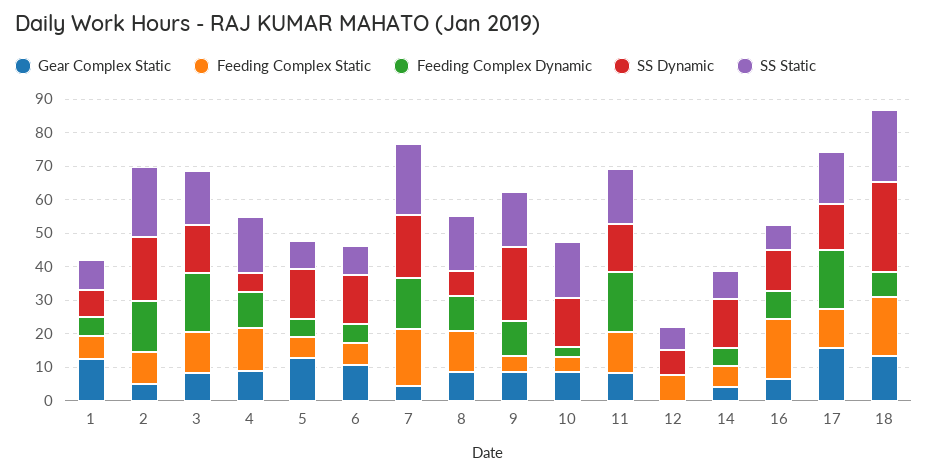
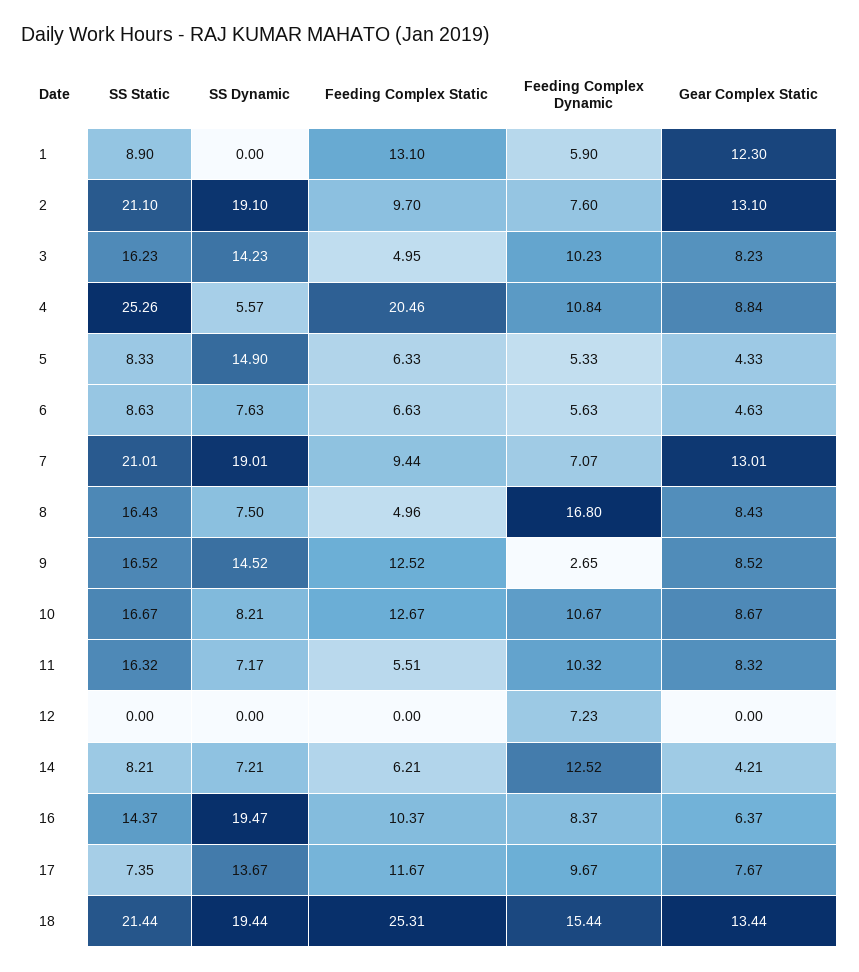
Feeding Complex Static, 1: 7.5 -> 13.1
SS Dynamic, 1: 7.5 -> 0
Gear Complex Static, 2: 5 -> 13.1
Feeding Complex Dynamic, 2: 15 -> 7.6
Feeding Complex Static, 3: 12.5 -> 4.95
Feeding Complex Dynamic, 3: 17.5 -> 10.23
Feeding Complex Static, 4: 12.5 -> 20.46
SS Static, 4: 17.5 -> 25.26
Gear Complex Static, 5: 12.5 -> 4.33
Gear Complex Static, 6: 10 -> 4.63
SS Dynamic, 6: 15 -> 7.63
Gear Complex Static, 7: 5 -> 13.01
Feeding Complex Static, 7: 17.5 -> 9.44
Feeding Complex Dynamic, 7: 15 -> 7.07
Feeding Complex Static, 8: 12.5 -> 4.96
Feeding Complex Dynamic, 8: 10 -> 16.8
Feeding Complex Static, 9: 5 -> 12.52
Feeding Complex Dynamic, 9: 10 -> 2.65
SS Dynamic, 9: 22.5 -> 14.52
Feeding Complex Static, 10: 5 -> 12.67
Feeding Complex Dynamic, 10: 2.5 -> 10.67
SS Dynamic, 10: 15 -> 8.21
Feeding Complex Static, 11: 12.5 -> 5.51
Feeding Complex Dynamic, 11: 17.5 -> 10.32
SS Dynamic, 11: 15 -> 7.17
Feeding Complex Static, 12: 7.5 -> 0
Feeding Complex Dynamic, 12: 0 -> 7.23
SS Dynamic, 12: 7.5 -> 0
SS Static, 12: 7.5 -> 0
Feeding Complex Dynamic, 14: 5 -> 12.52
SS Dynamic, 14: 15 -> 7.21
Feeding Complex Static, 16: 17.5 -> 10.37
SS Dynamic, 16: 12.5 -> 19.47
SS Static, 16: 7.5 -> 14.37
Gear Complex Static, 17: 15 -> 7.67
Feeding Complex Dynamic, 17: 17.5 -> 9.67
SS Static, 17: 15 -> 7.35
Feeding Complex Static, 18: 17.5 -> 25.31
Feeding Complex Dynamic, 18: 7.5 -> 15.44
SS Dynamic, 18: 27.5 -> 19.44

